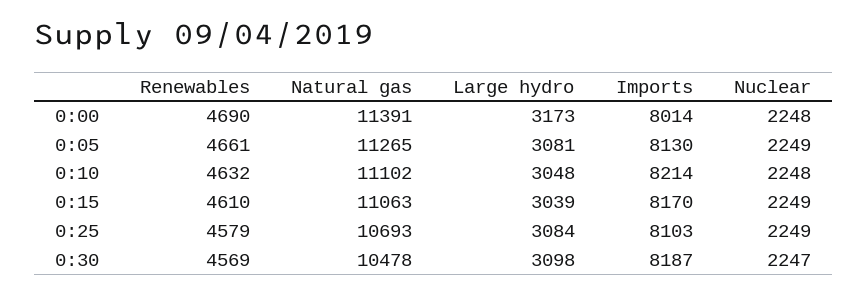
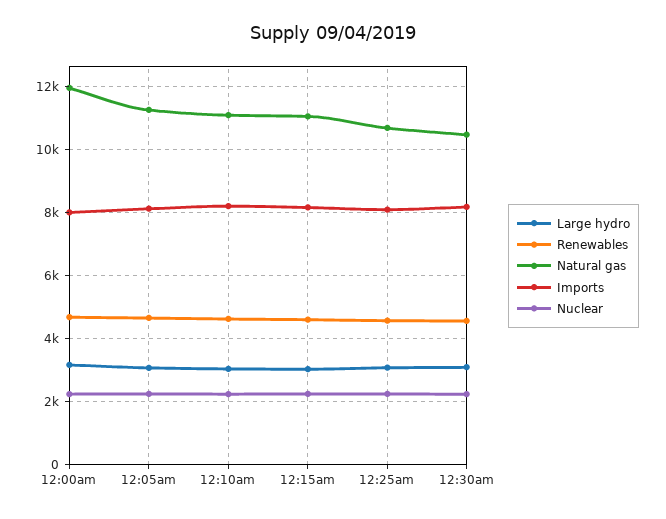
Natural gas, 0:00: 11391 -> 12000

